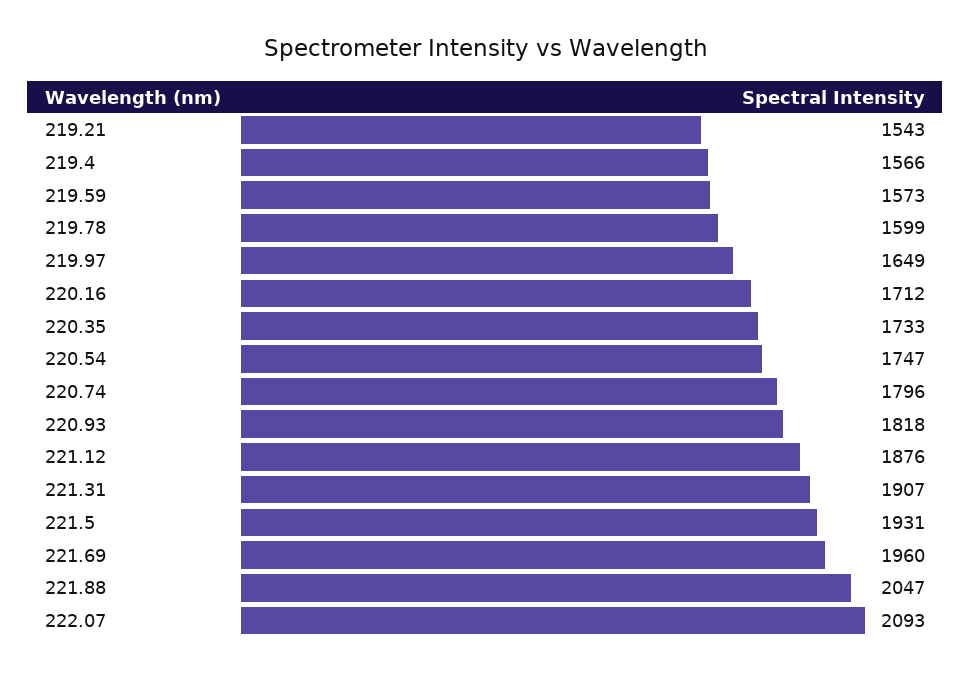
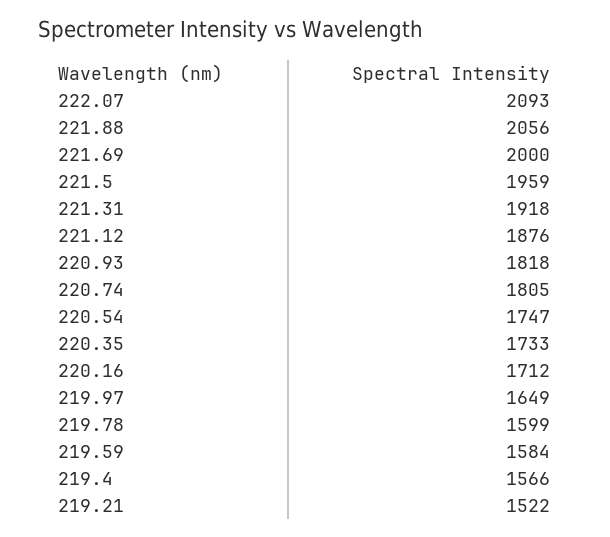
219.21: 1543 -> 1522
219.59: 1573 -> 1584
220.74: 1796 -> 1805
221.31: 1907 -> 1918
221.5: 1931 -> 1959
221.69: 1960 -> 2000
221.88: 2047 -> 2056

